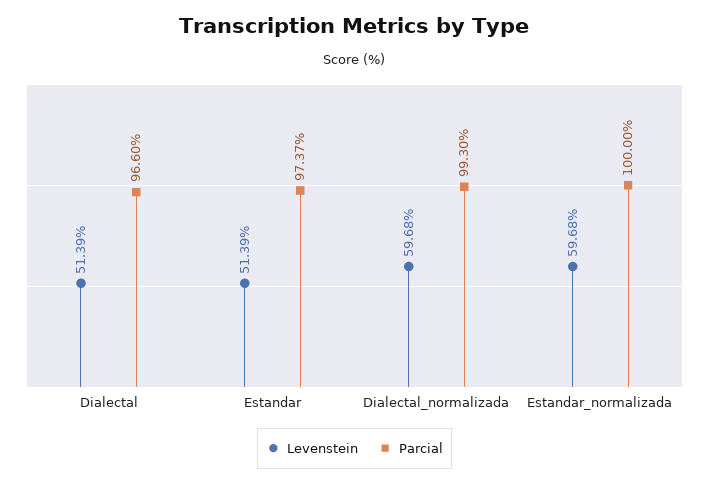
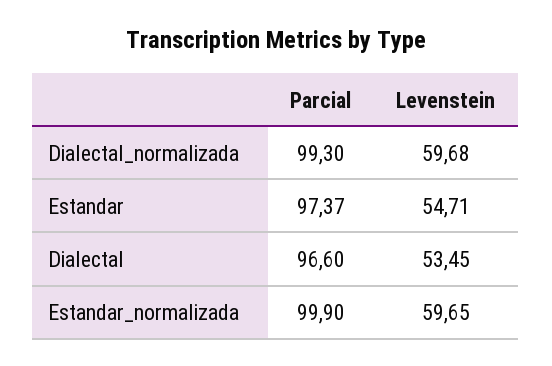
Levenstein, Dialectal: 51.39 -> 53.45
Levenstein, Estandar: 51.39 -> 54.71
Levenstein, Estandar_normalizada: 59.68 -> 59.65
Parcial, Estandar_normalizada: 100 -> 99.9

